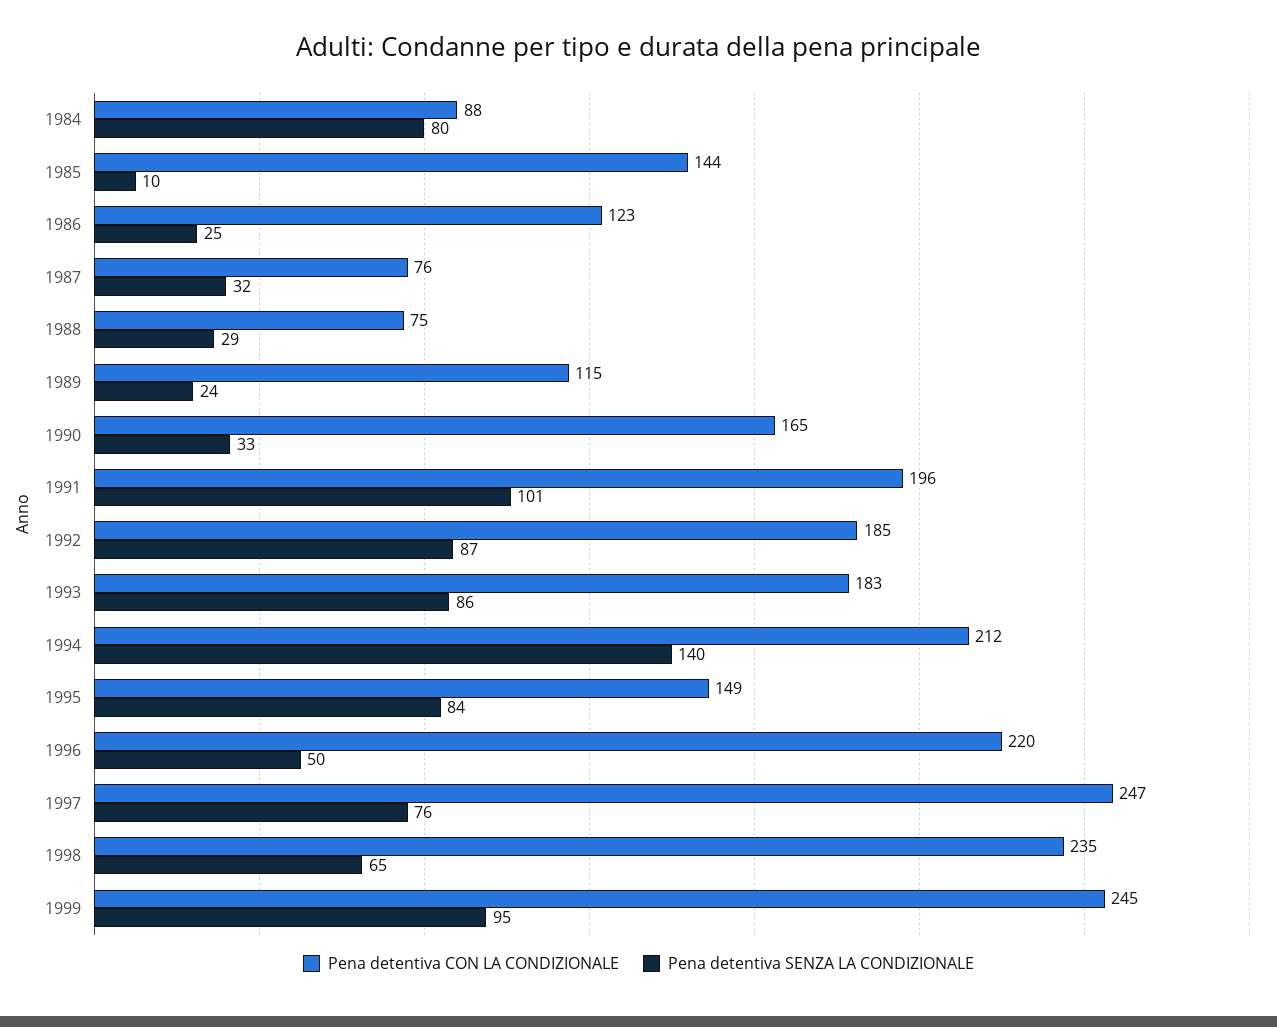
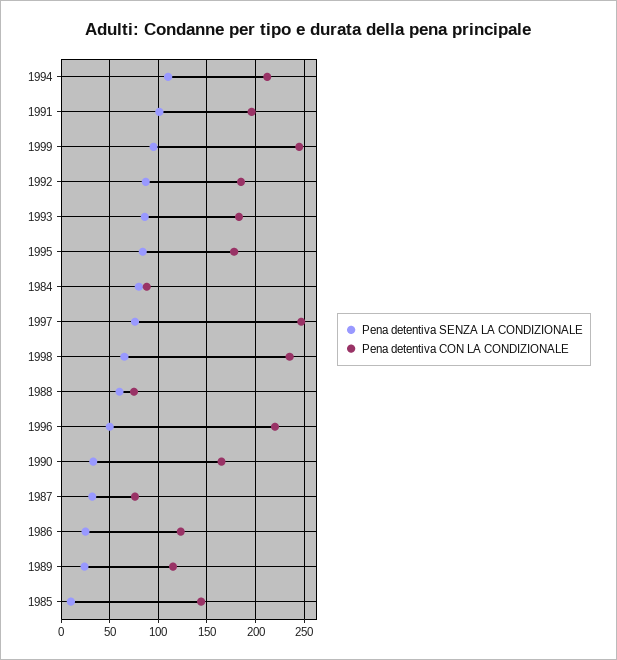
Pena detentiva SENZA LA CONDIZIONALE, 1988: 29 -> 60
Pena detentiva SENZA LA CONDIZIONALE, 1994: 140 -> 110
Pena detentiva CON LA CONDIZIONALE, 1995: 149 -> 180

